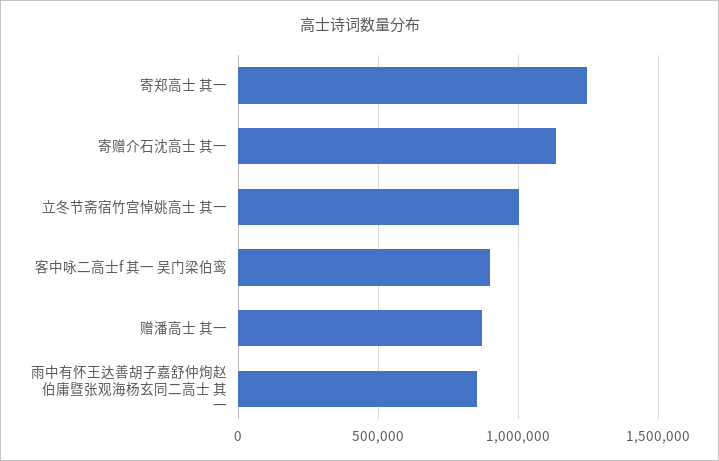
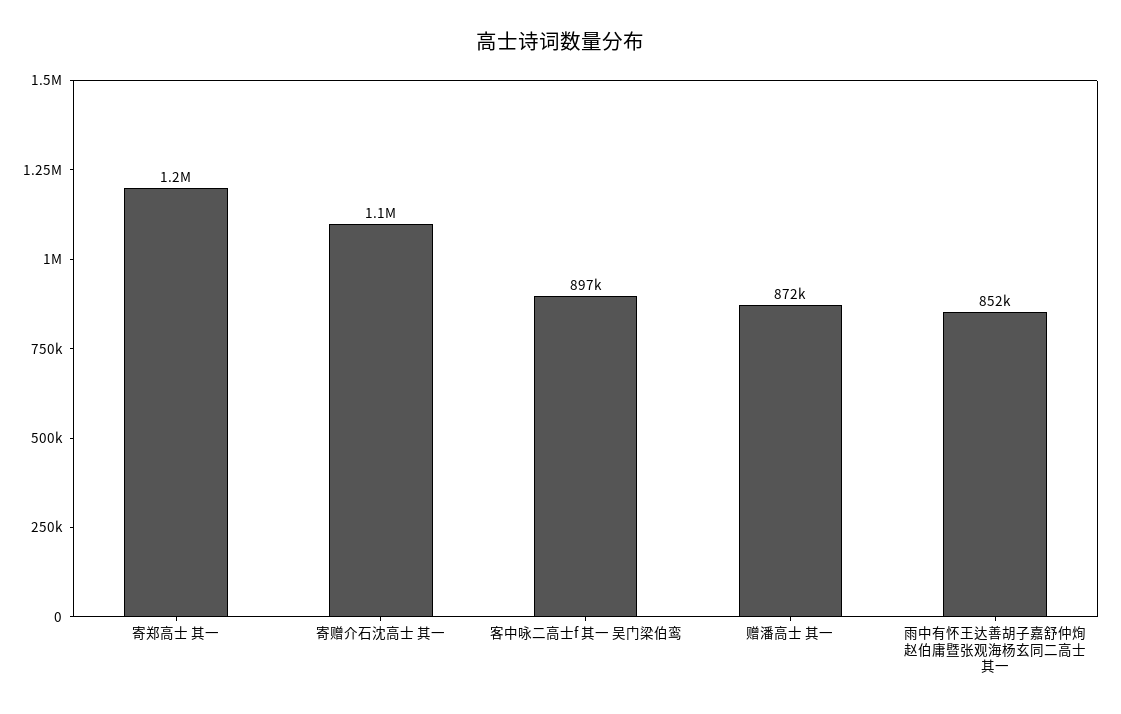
立冬节斋宿竹宫悼姚高士 其一: 1000000 -> none

